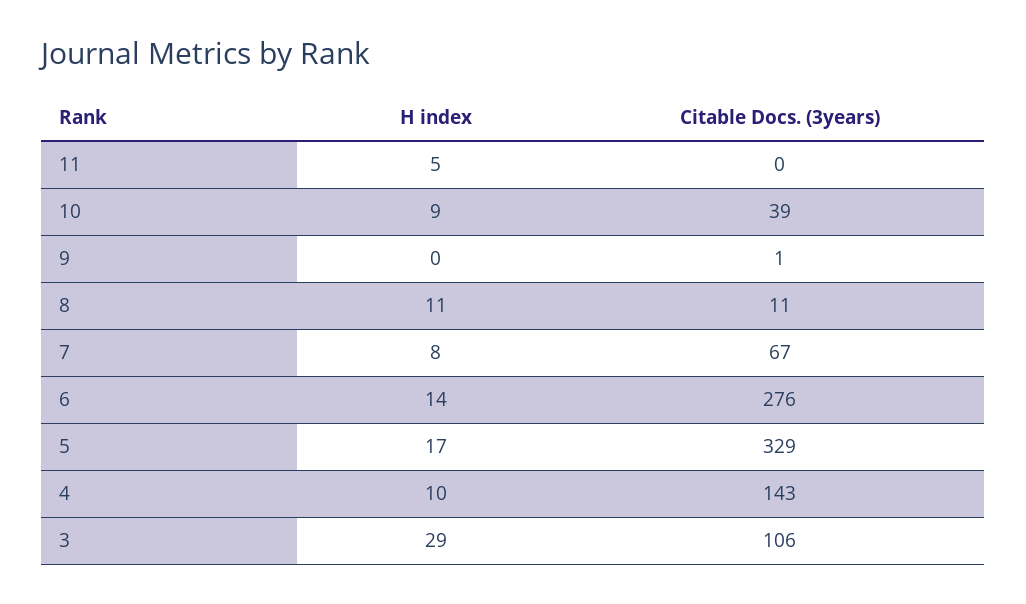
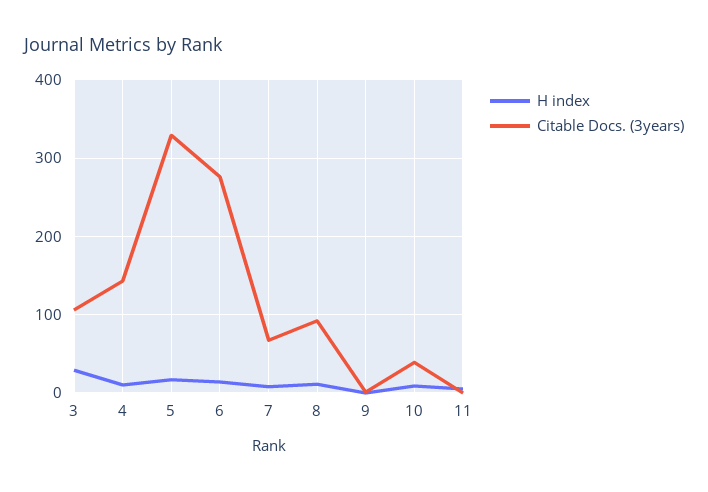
Citable Docs. (3years), 8: 11 -> 90

